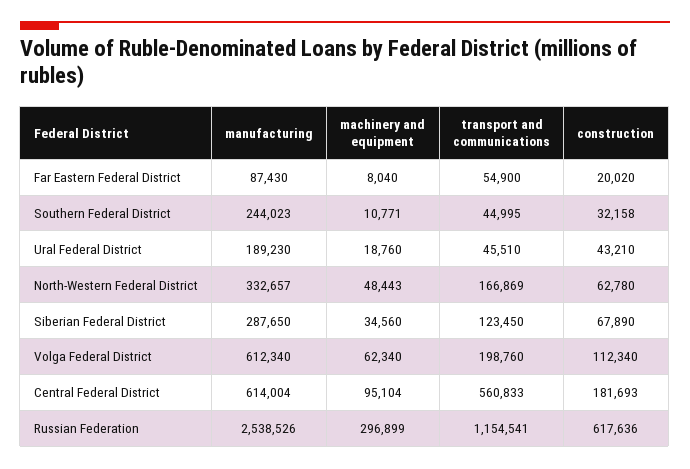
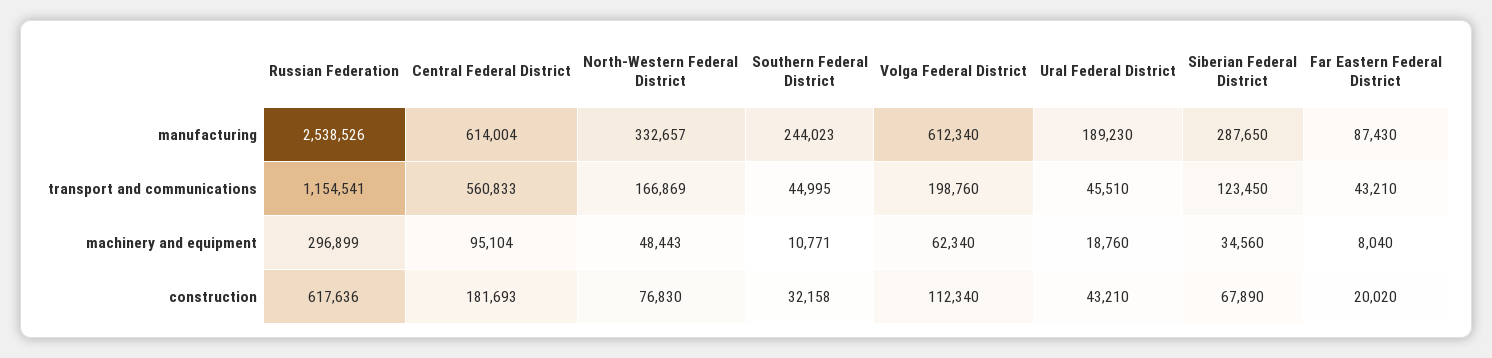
transport and communications, Far Eastern Federal District: 54900 -> 43210
construction, North-Western Federal District: 62780 -> 76830

